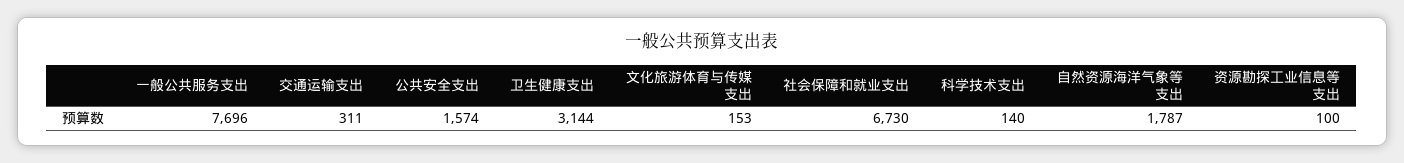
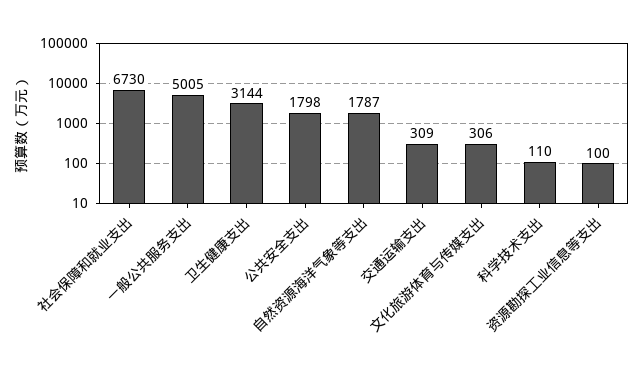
一般公共服务支出: 7696 -> 5005
交通运输支出: 311 -> 309
公共安全支出: 1574 -> 1798
文化旅游体育与传媒支出: 153 -> 306
科学技术支出: 140 -> 110

